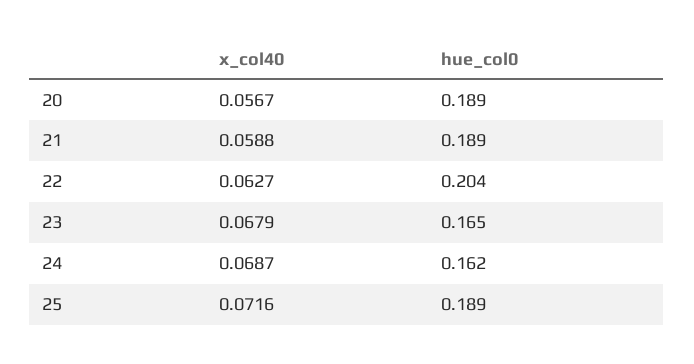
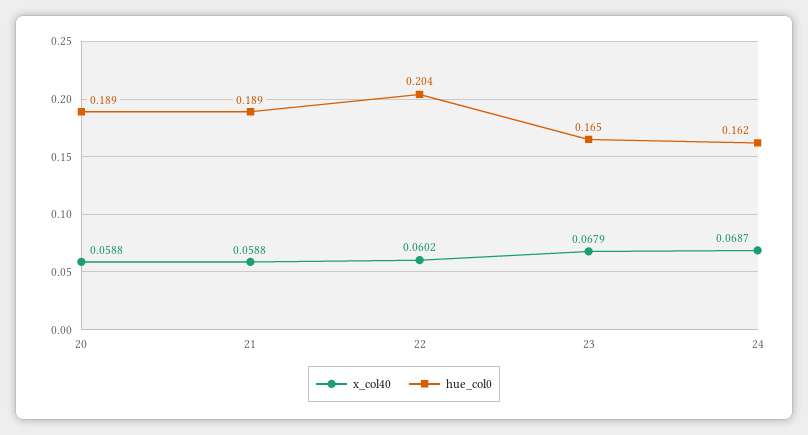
x_col40, 20: 0.0567 -> 0.0588
x_col40, 22: 0.0627 -> 0.0602
x_col40, 25: 0.0716 -> none
hue_col0, 25: 0.189 -> none

